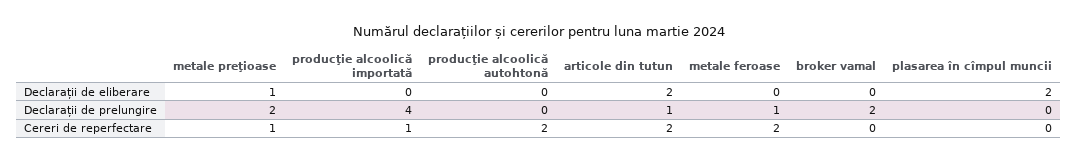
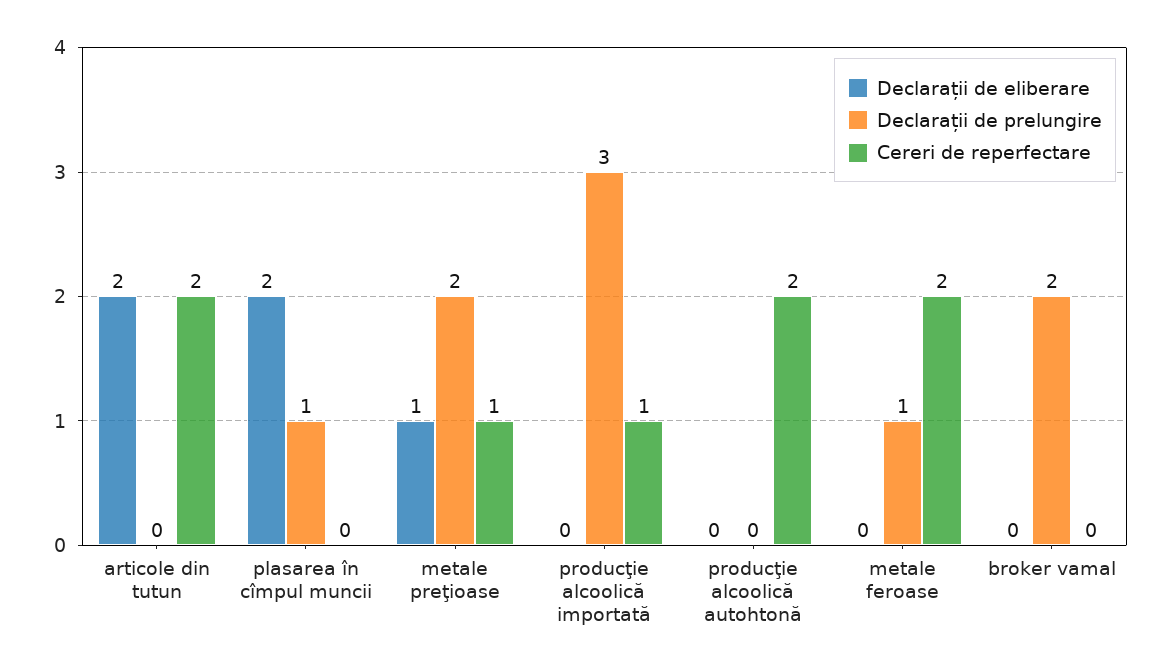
Declarații de prelungire, producţie alcoolică importată: 4 -> 3
Declarații de prelungire, articole din tutun: 1 -> 0
Declarații de prelungire, plasarea în cîmpul muncii: 0 -> 1

